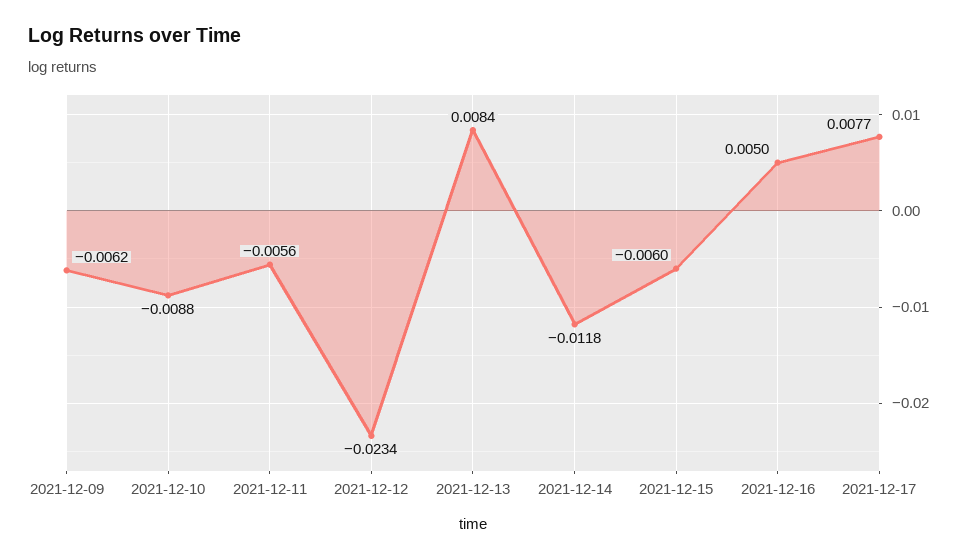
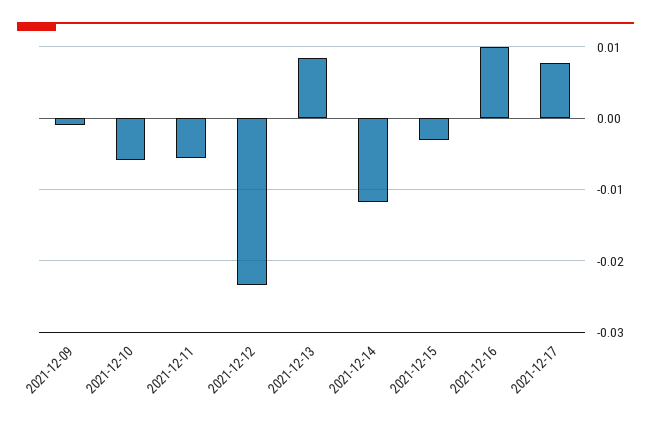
2021-12-09: -0.0062 -> -0.001
2021-12-10: -0.0088 -> -0.006
2021-12-15: -0.006 -> -0.003
2021-12-16: 0.005 -> 0.01

